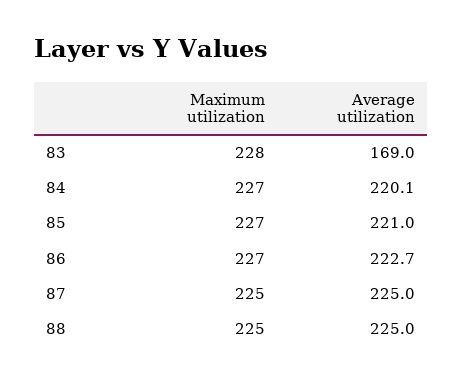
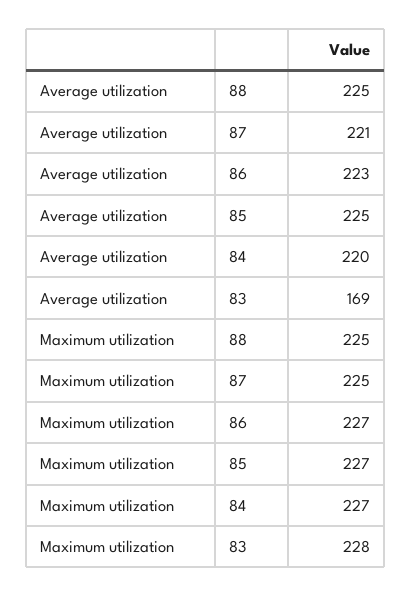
Average utilization, 85: 221 -> 225
Average utilization, 87: 225 -> 221

